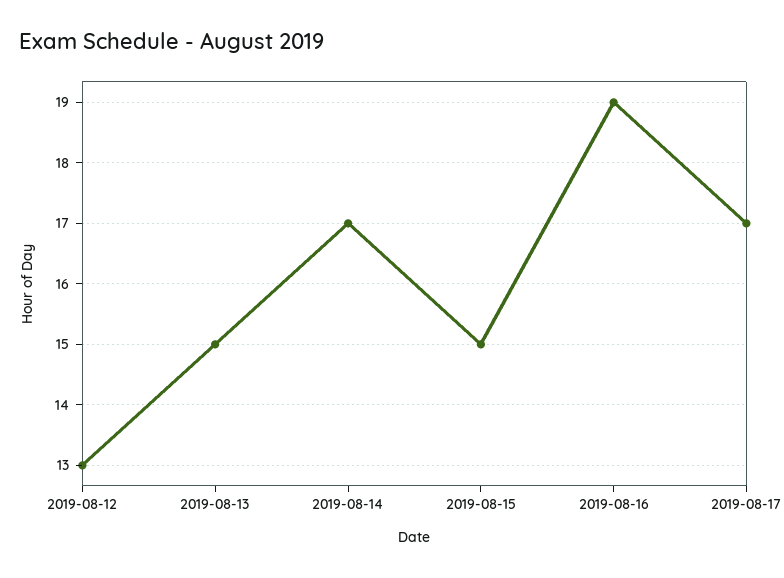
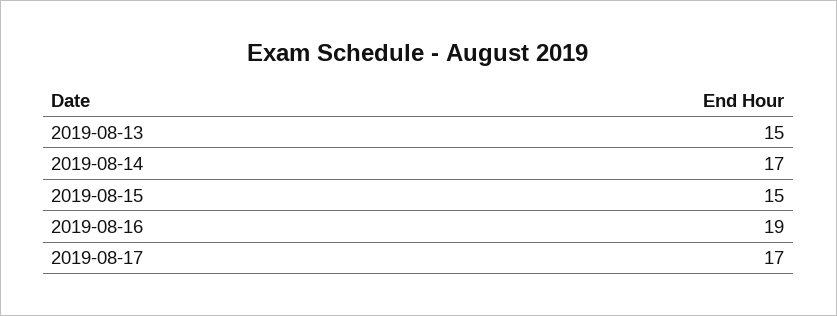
2019-08-12: 13 -> none

